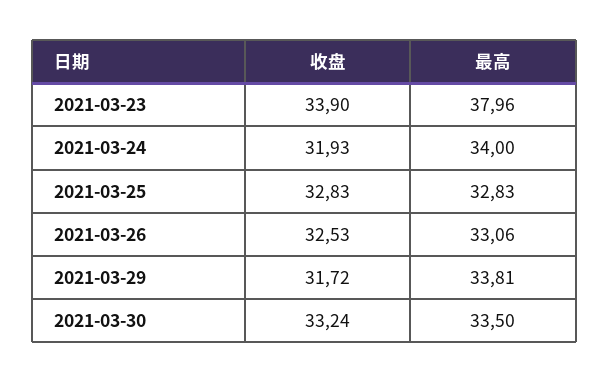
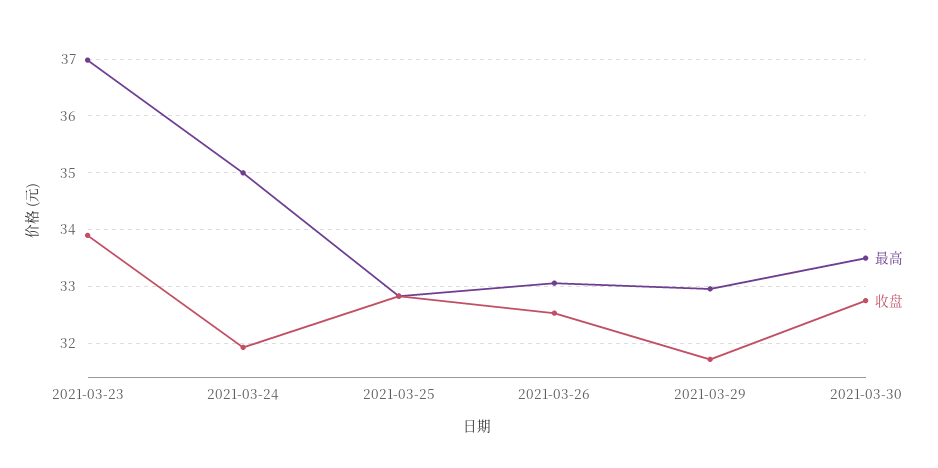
最高, 2021-03-23: 37.96 -> 37
最高, 2021-03-24: 34 -> 35
最高, 2021-03-29: 33.81 -> 33
收盘, 2021-03-30: 33.24 -> 32.8

